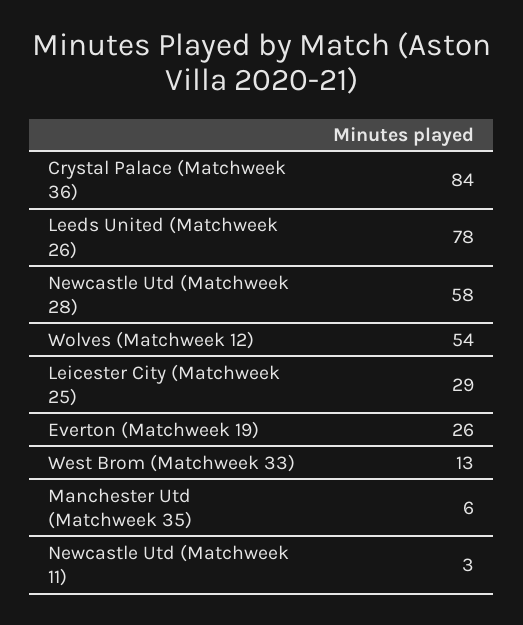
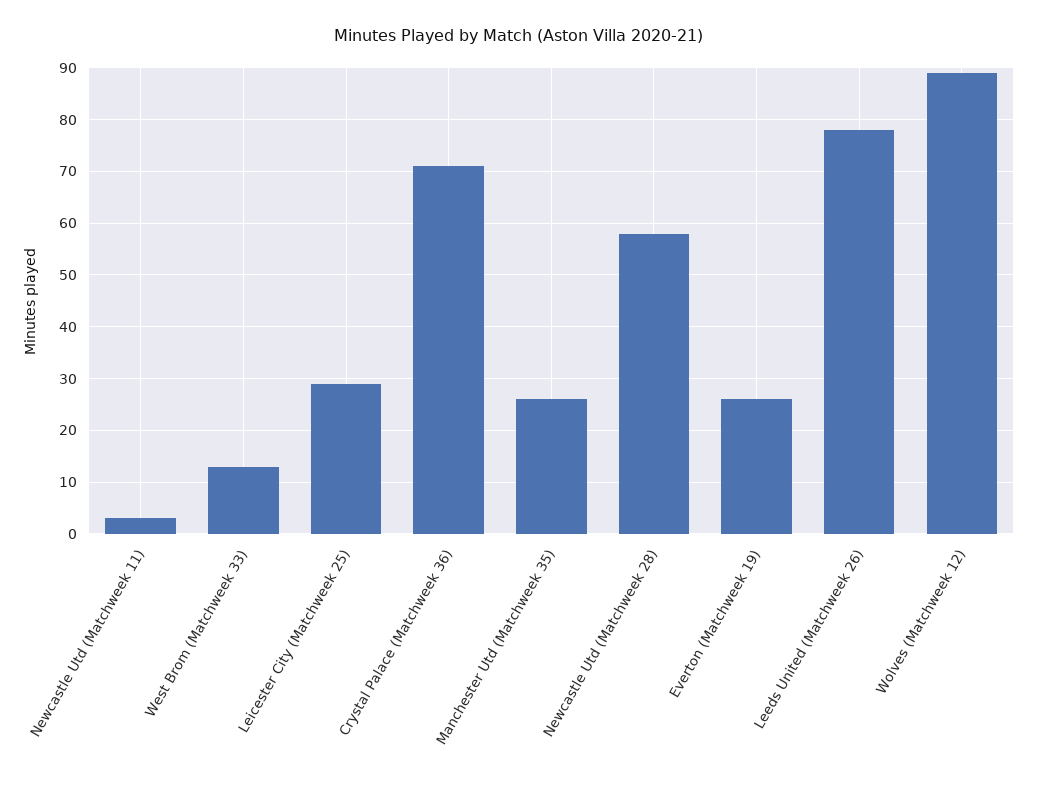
Crystal Palace (Matchweek 36): 84 -> 70
Wolves (Matchweek 12): 54 -> 90
Manchester Utd (Matchweek 35): 6 -> 25

